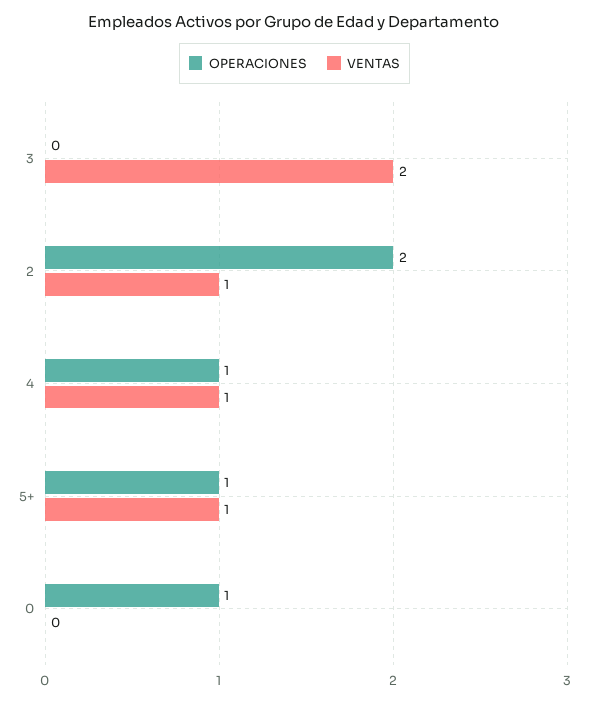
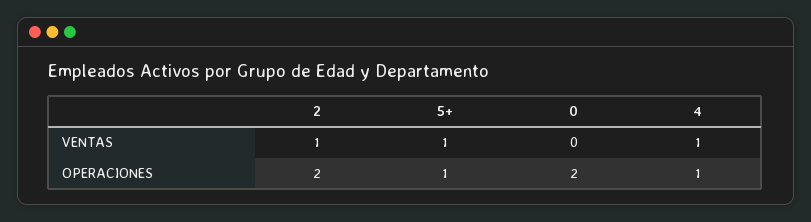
OPERACIONES, 3: 0 -> none
VENTAS, 3: 2 -> none
OPERACIONES, 0: 1 -> 2

